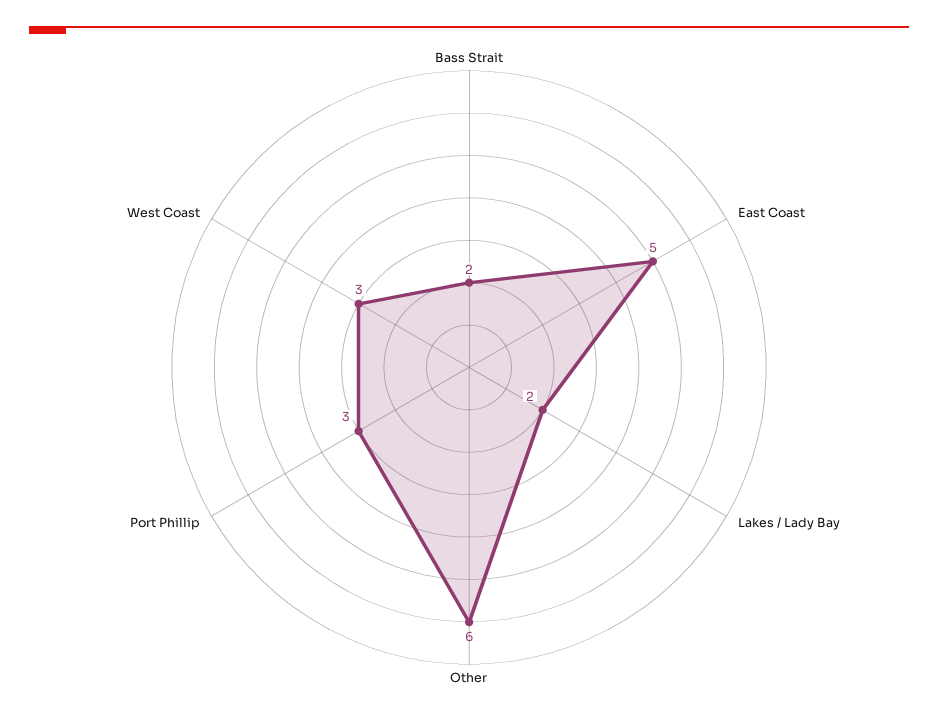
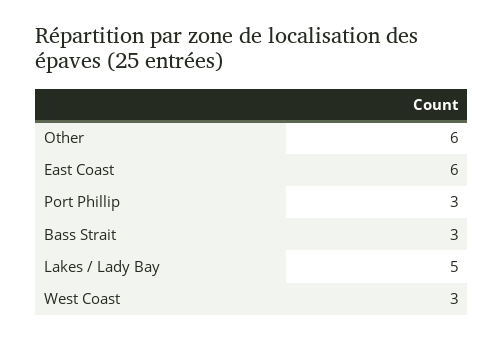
Bass Strait: 2 -> 3
East Coast: 5 -> 6
Lakes / Lady Bay: 2 -> 5

